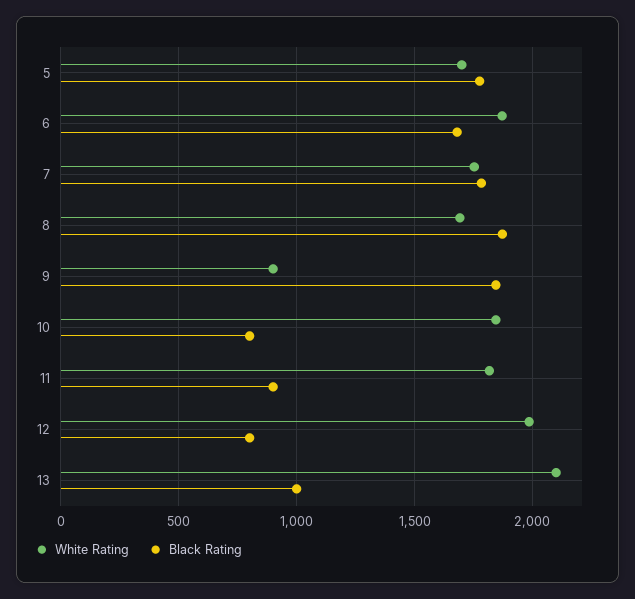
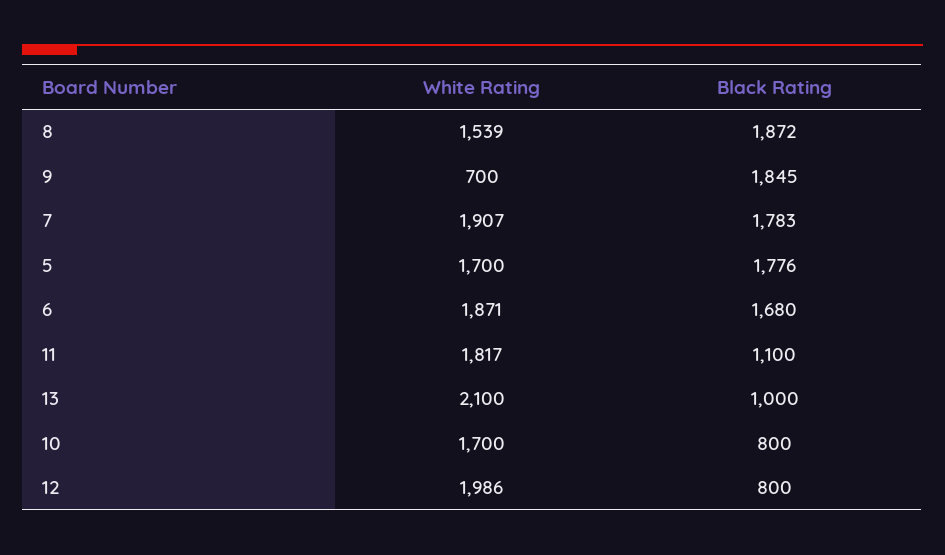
White Rating, 7: 1750 -> 1907
White Rating, 8: 1700 -> 1539
White Rating, 9: 900 -> 700
White Rating, 10: 1850 -> 1700
Black Rating, 11: 900 -> 1100

